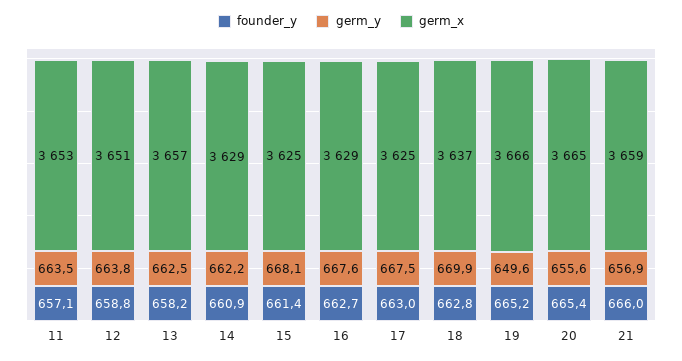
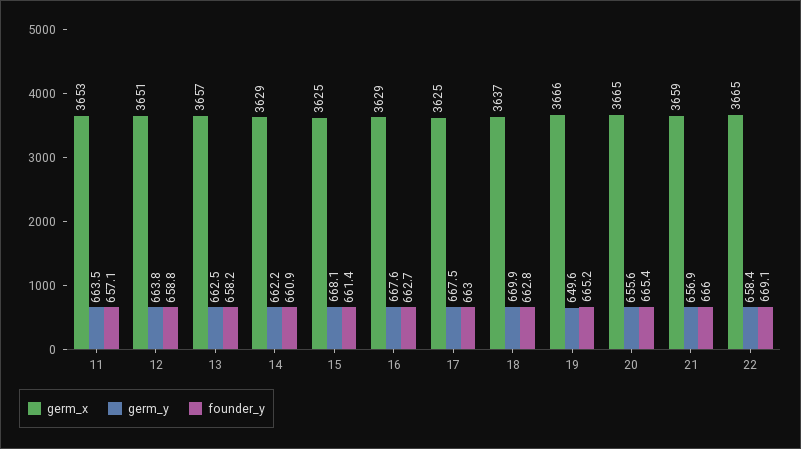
germ_x, 22: none -> 3665
germ_y, 22: none -> 658.4
founder_y, 22: none -> 669.1

